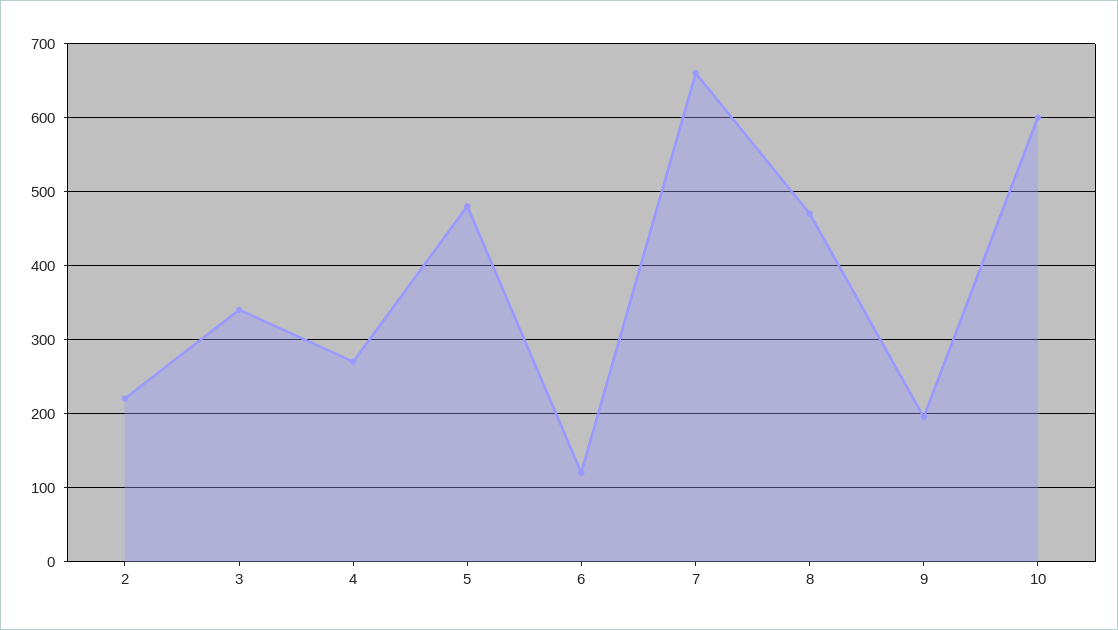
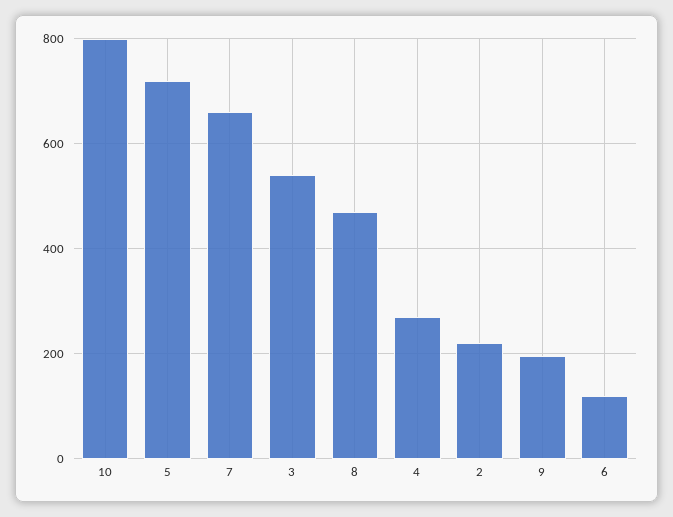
3: 340 -> 540
5: 480 -> 720
10: 600 -> 800

